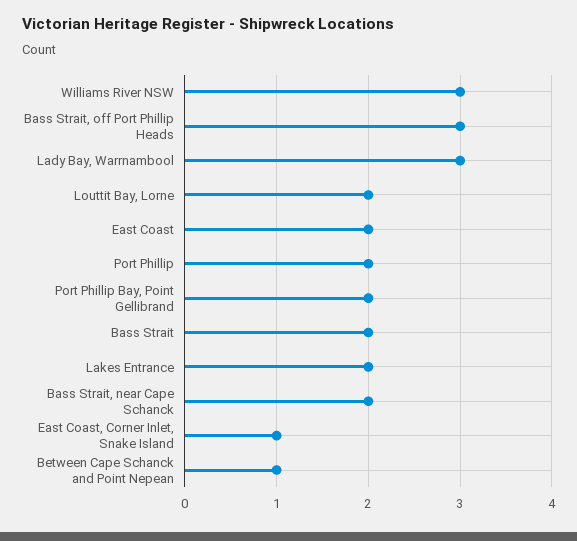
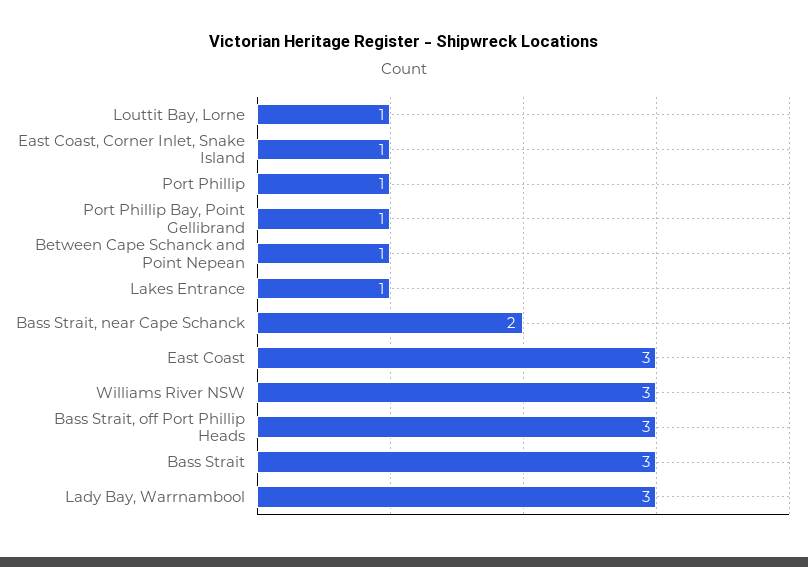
Louttit Bay, Lorne: 2 -> 1
East Coast: 2 -> 3
Port Phillip: 2 -> 1
Port Phillip Bay, Point Gellibrand: 2 -> 1
Bass Strait: 2 -> 3
Lakes Entrance: 2 -> 1

